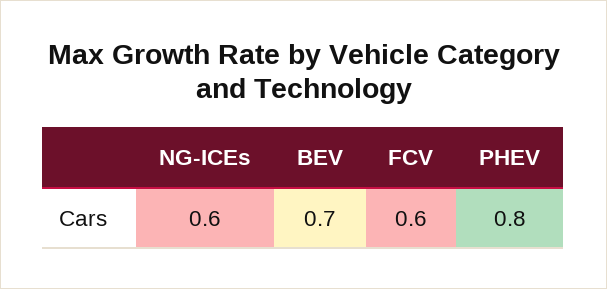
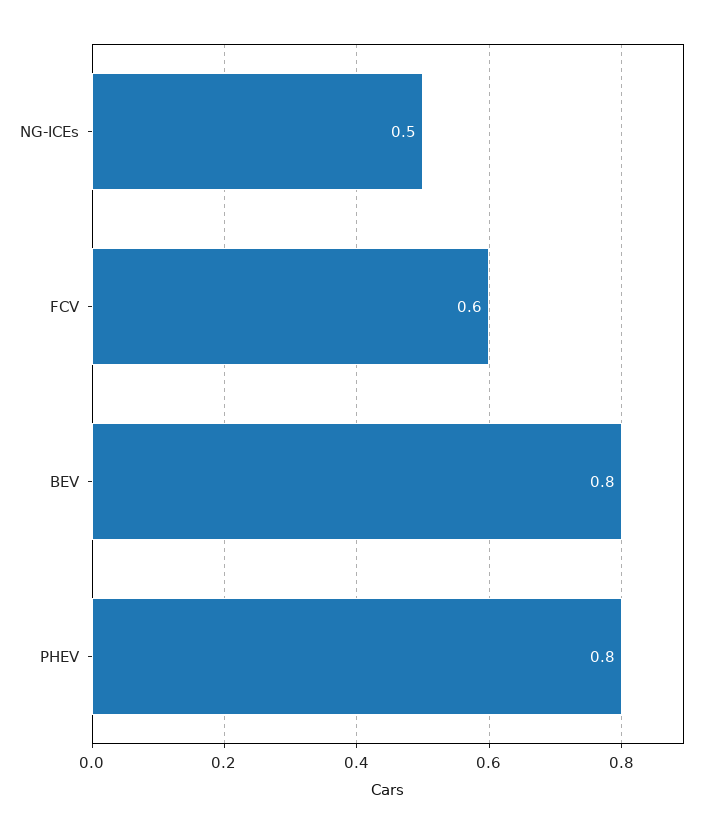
NG-ICEs: 0.6 -> 0.5
BEV: 0.7 -> 0.8

